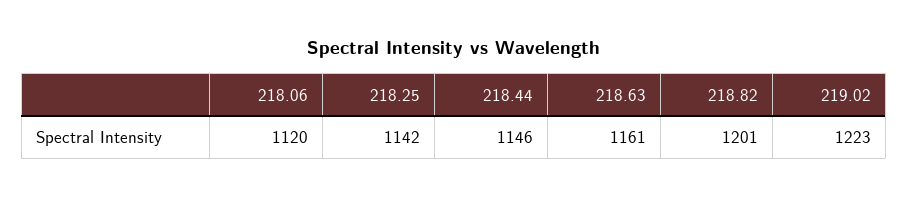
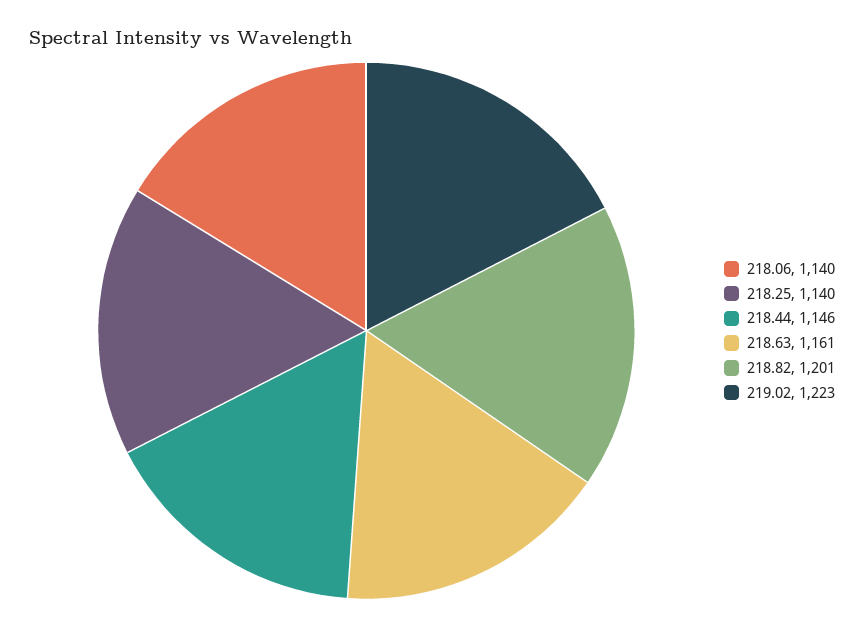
218.06: 1120 -> 1140
218.25: 1142 -> 1140

